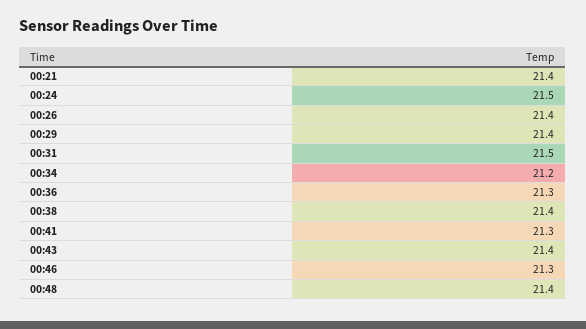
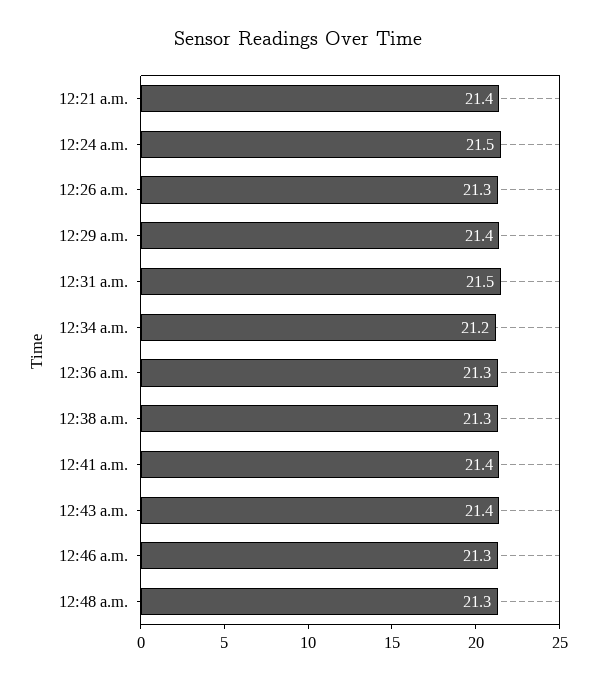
00:26: 21.4 -> 21.3
00:38: 21.4 -> 21.3
00:41: 21.3 -> 21.4
00:48: 21.4 -> 21.3

